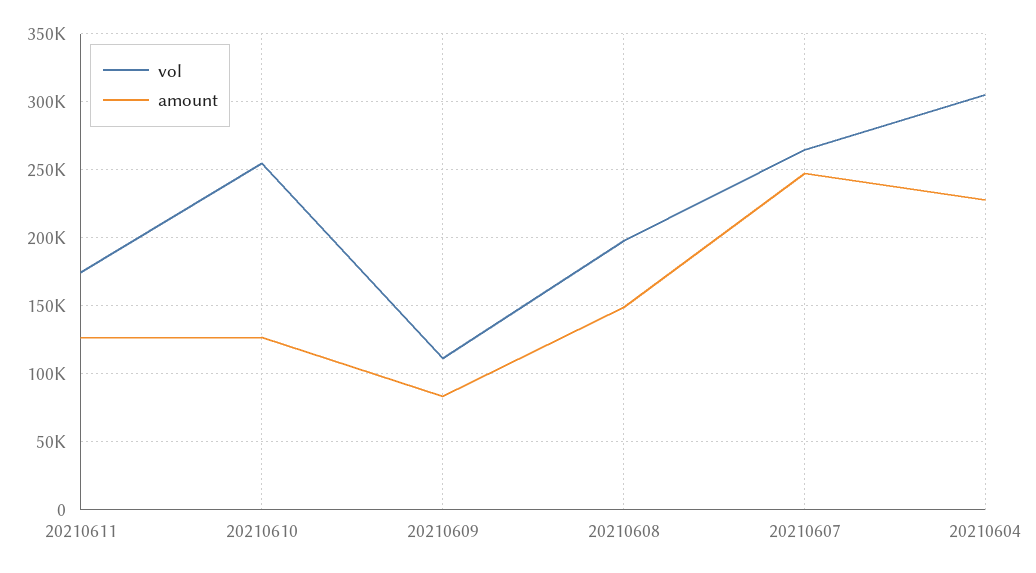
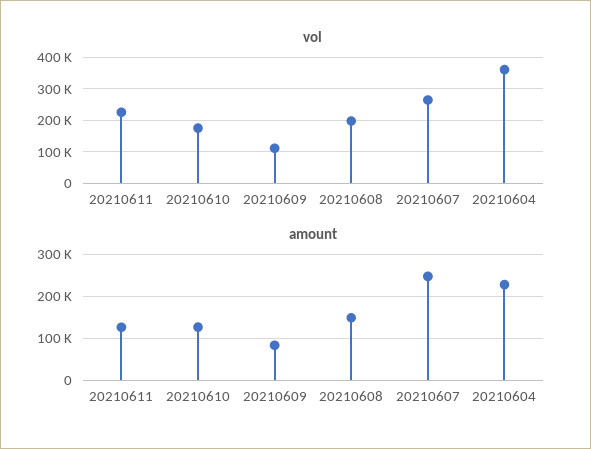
vol, 20210611: 175000 -> 220000
vol, 20210610: 255000 -> 180000
vol, 20210604: 305000 -> 360000

